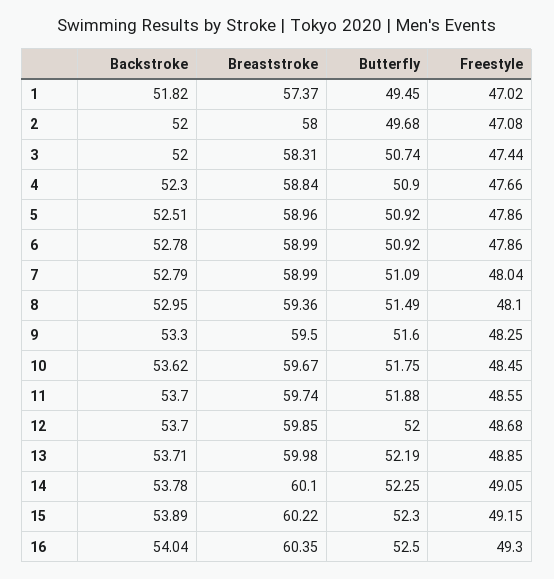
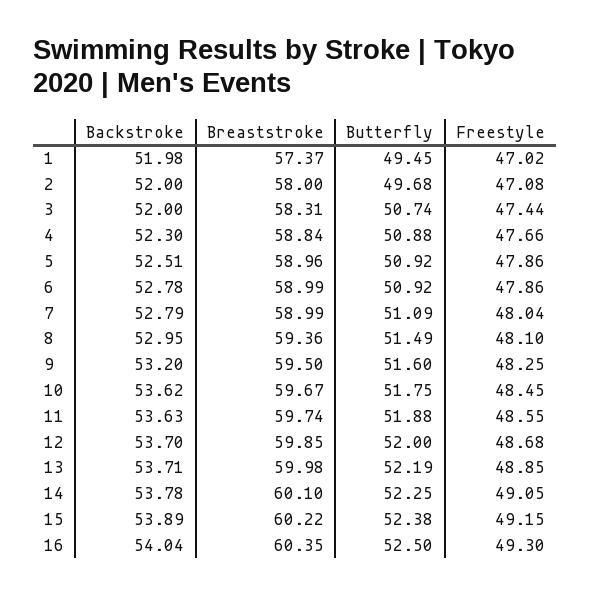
Backstroke, 1: 51.82 -> 51.98
Butterfly, 4: 50.9 -> 50.88
Backstroke, 9: 53.3 -> 53.2
Backstroke, 11: 53.7 -> 53.63
Butterfly, 15: 52.3 -> 52.38

